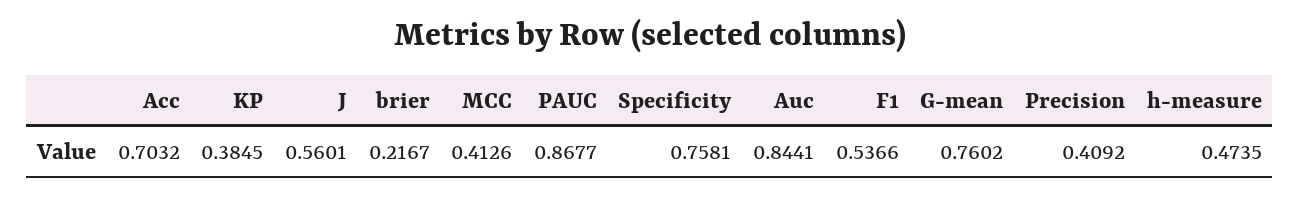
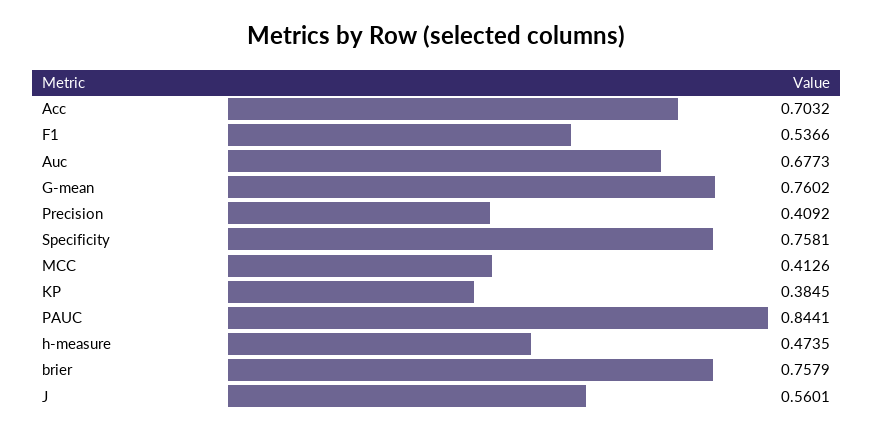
brier: 0.2167 -> 0.7579
PAUC: 0.8677 -> 0.8441
Auc: 0.8441 -> 0.6773

